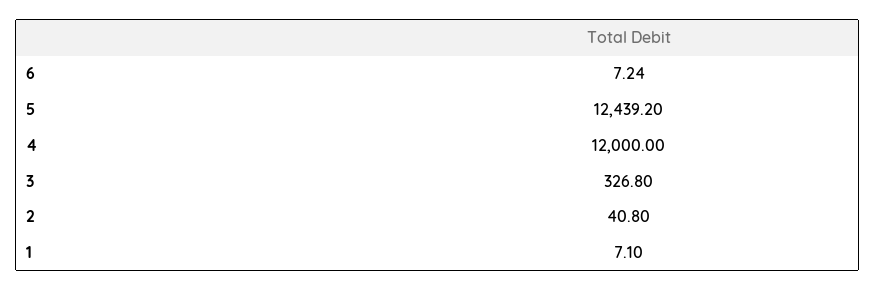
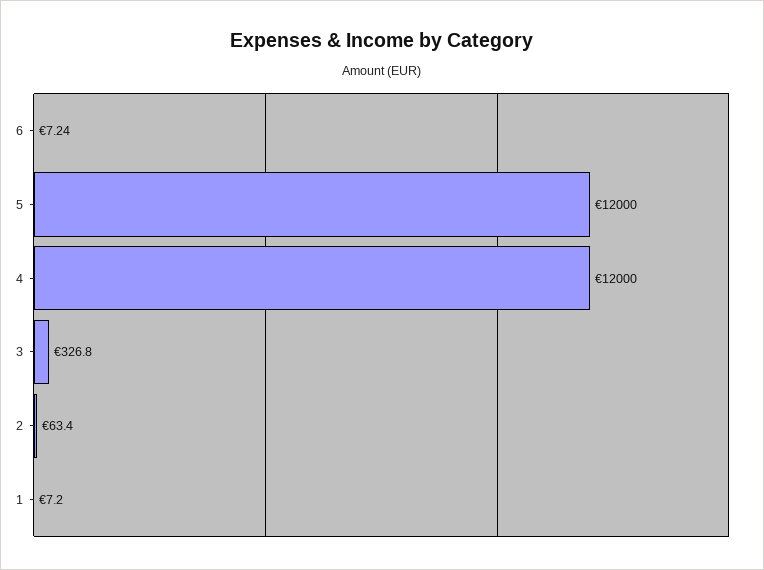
5: 12439.2 -> 12000
2: 40.8 -> 63.4
1: 7.1 -> 7.2

